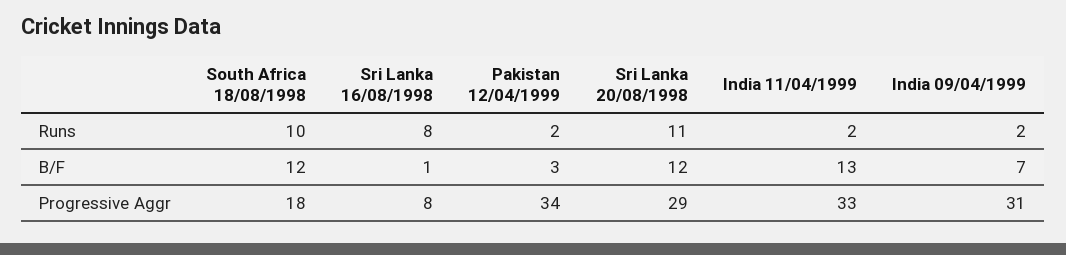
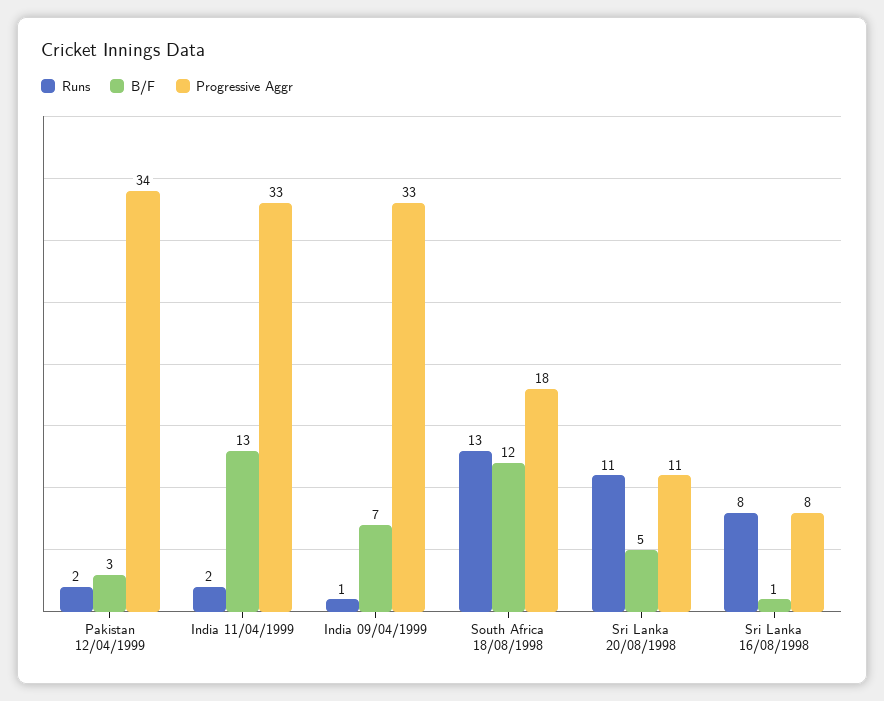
Runs, South Africa 18/08/1998: 10 -> 13
Runs, India 09/04/1999: 2 -> 1
B/F, Sri Lanka 20/08/1998: 12 -> 5
Progressive Aggr, Sri Lanka 20/08/1998: 29 -> 11
Progressive Aggr, India 09/04/1999: 31 -> 33

